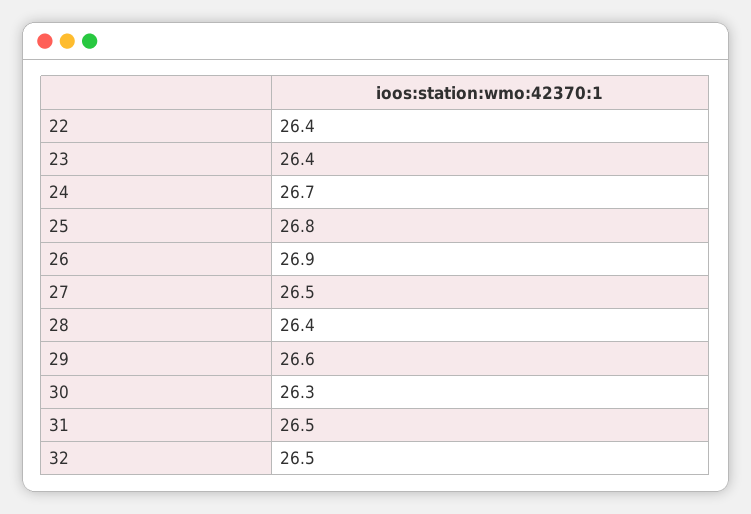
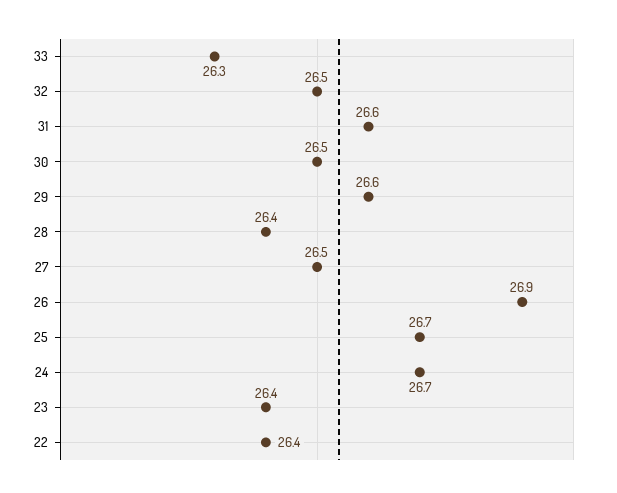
25: 26.8 -> 26.7
30: 26.3 -> 26.5
31: 26.5 -> 26.6
33: none -> 26.3

